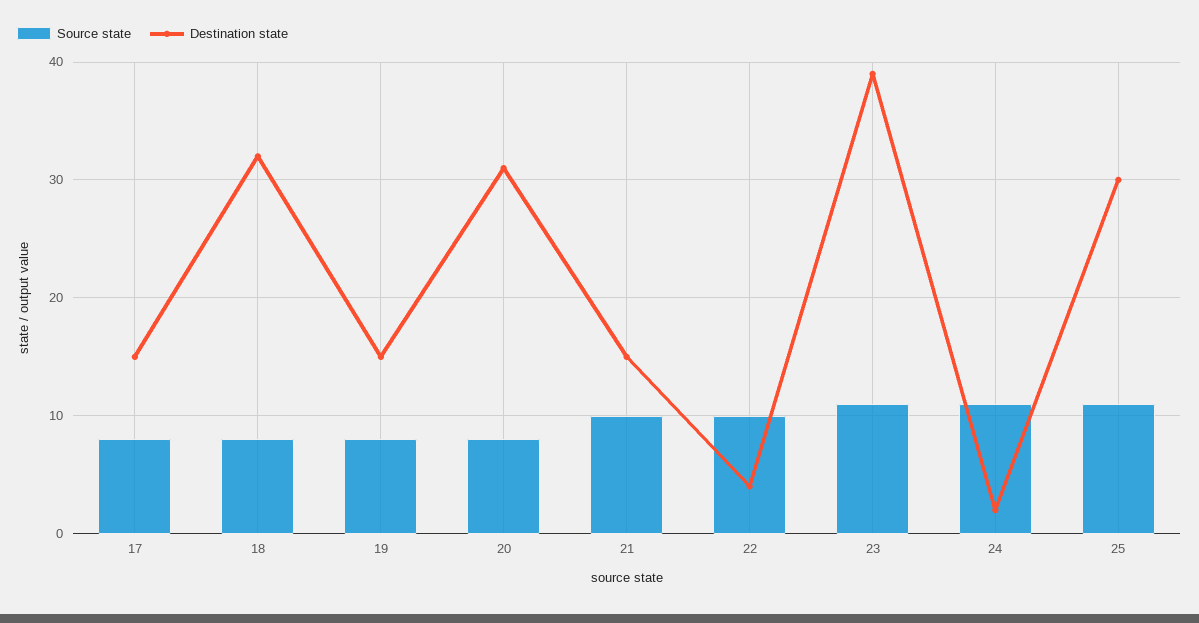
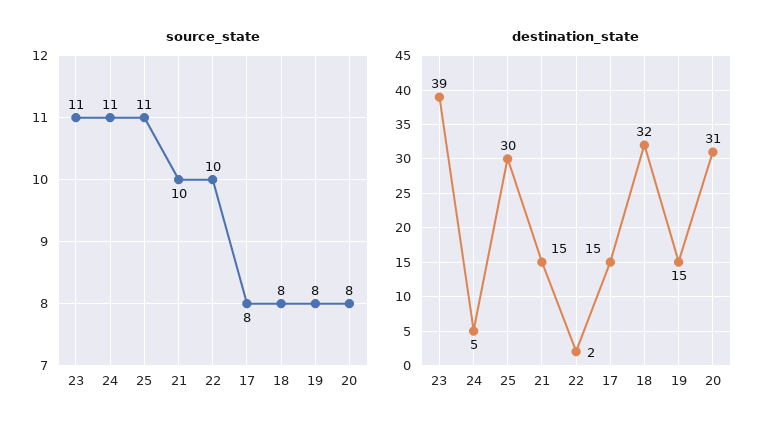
Destination state, 22: 4 -> 2
Destination state, 24: 2 -> 5

